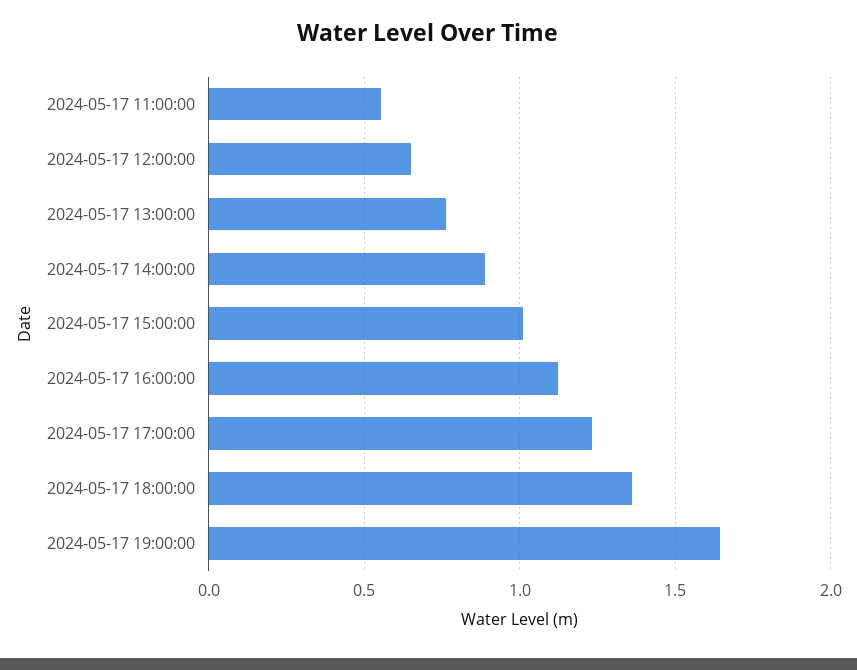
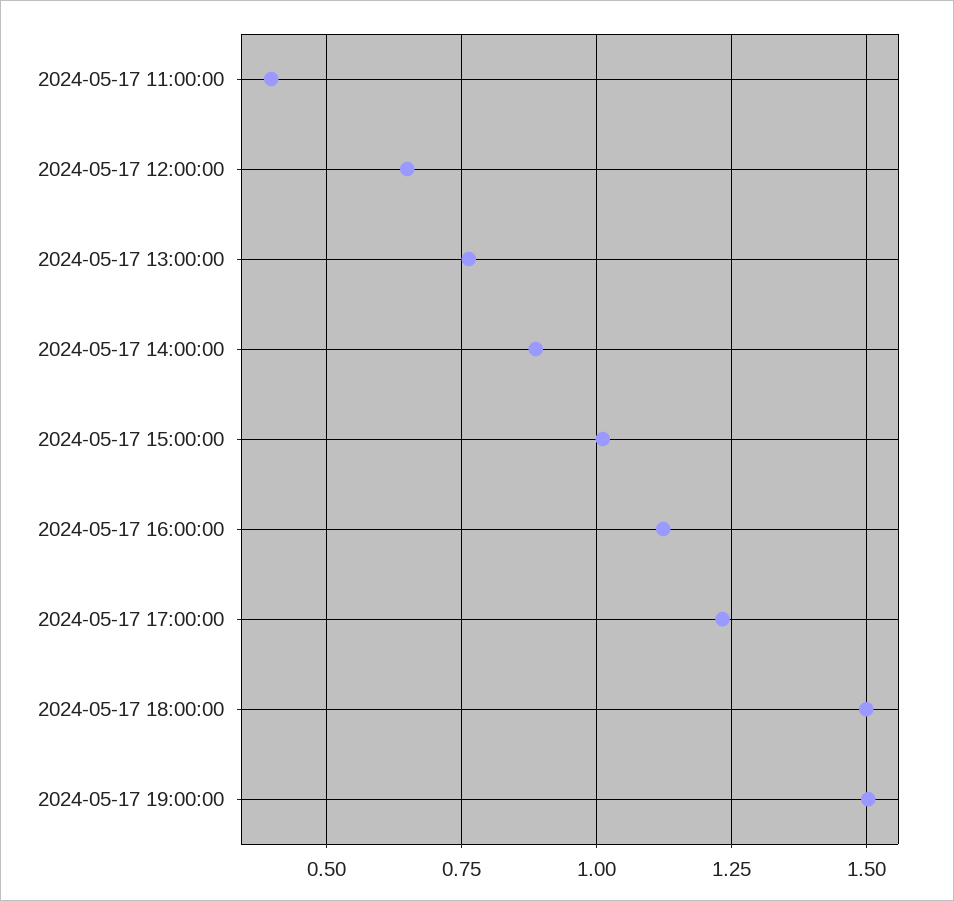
2024-05-17 11:00:00: 0.55 -> 0.4
2024-05-17 18:00:00: 1.35 -> 1.5
2024-05-17 19:00:00: 1.65 -> 1.5

